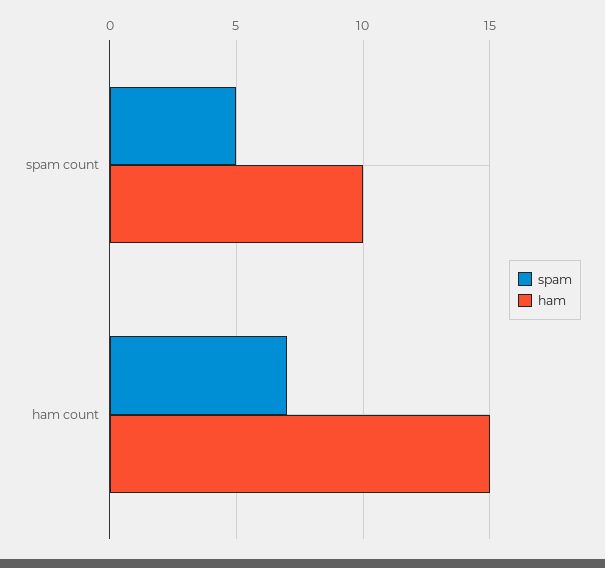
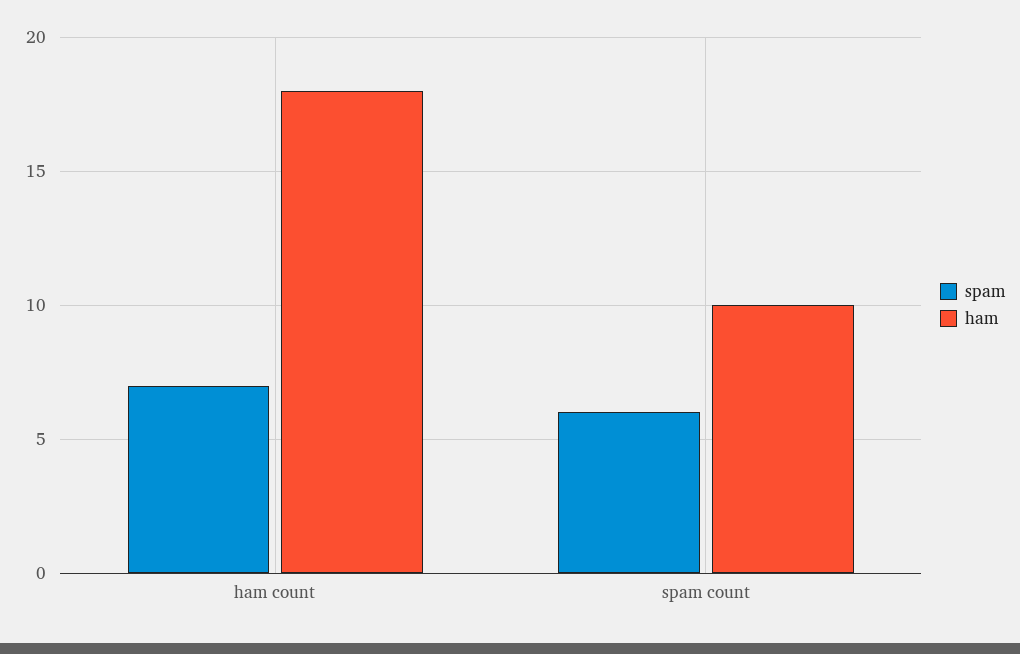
spam, spam count: 5 -> 6
ham, ham count: 15 -> 18

